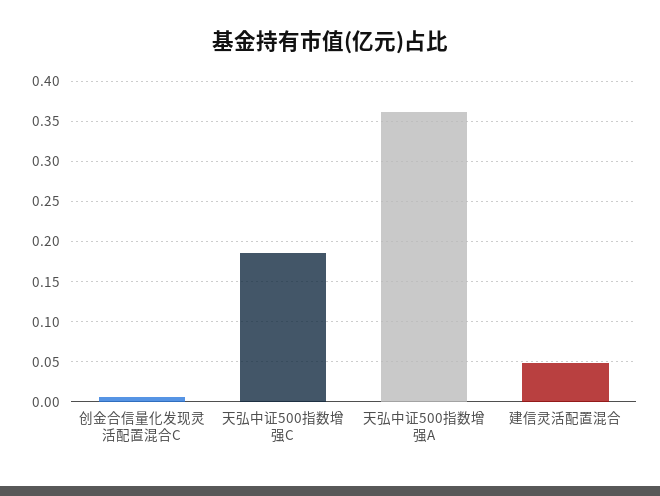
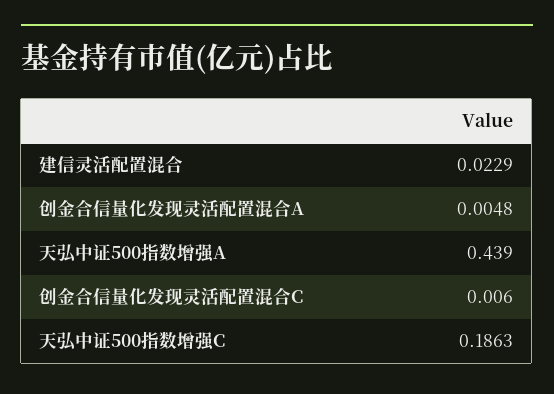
天弘中证500指数增强A: 0.36 -> 0.439
建信灵活配置混合: 0.05 -> 0.0229
创金合信量化发现灵活配置混合A: none -> 0.0048

